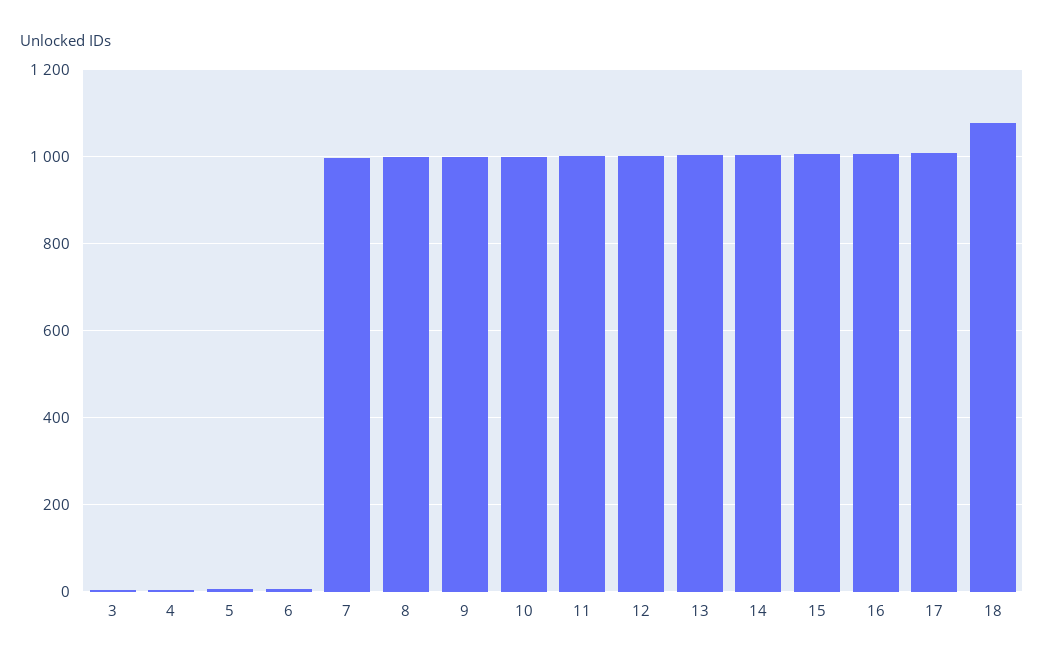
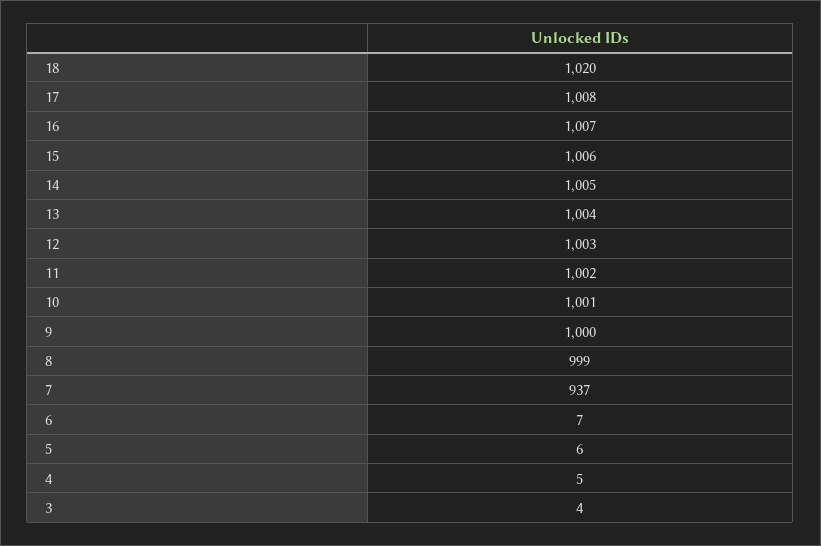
7: 1000 -> 937
18: 1080 -> 1020

